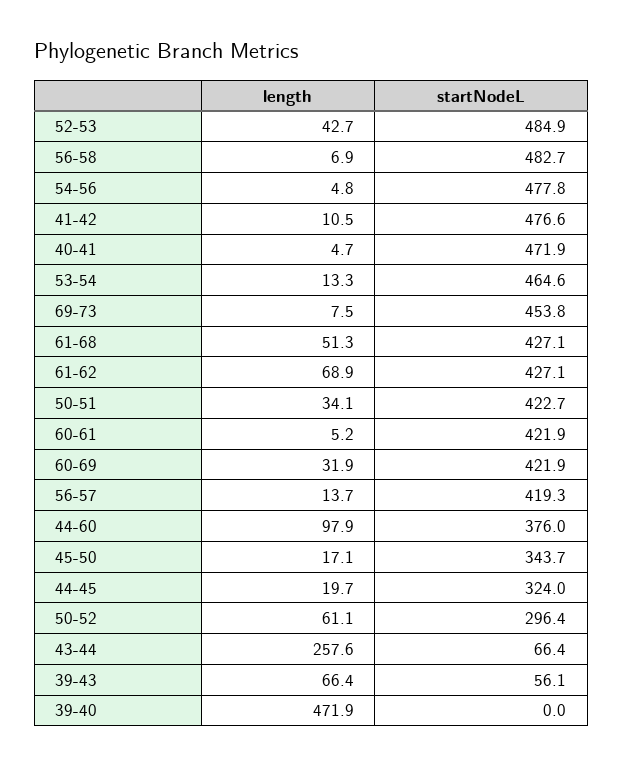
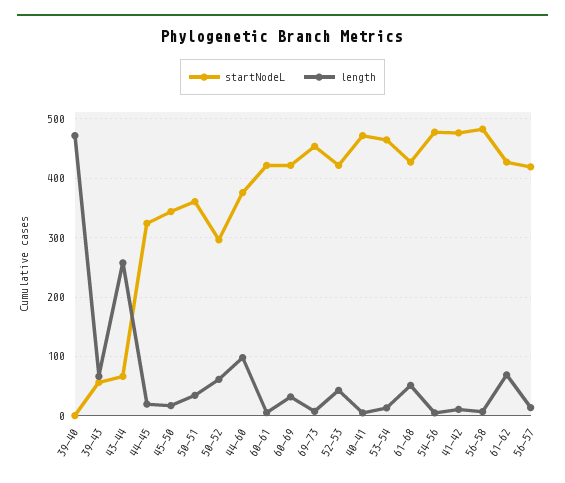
startNodeL, 52-53: 484.9 -> 420
startNodeL, 50-51: 422.7 -> 360

